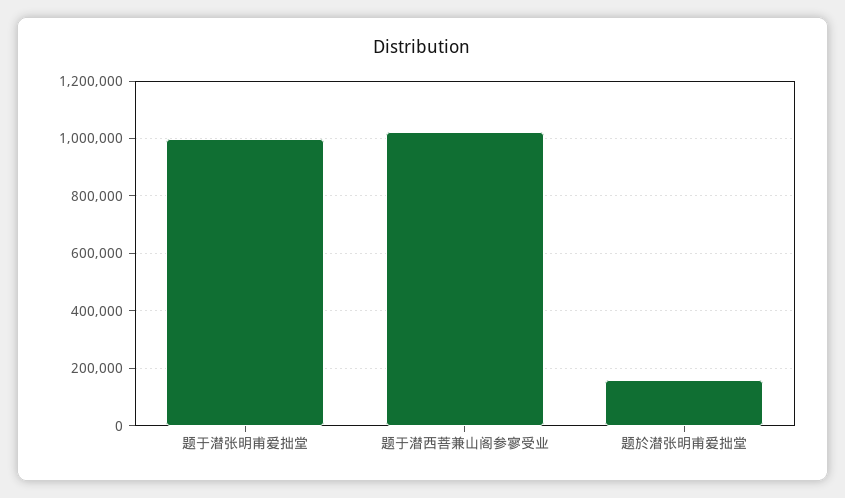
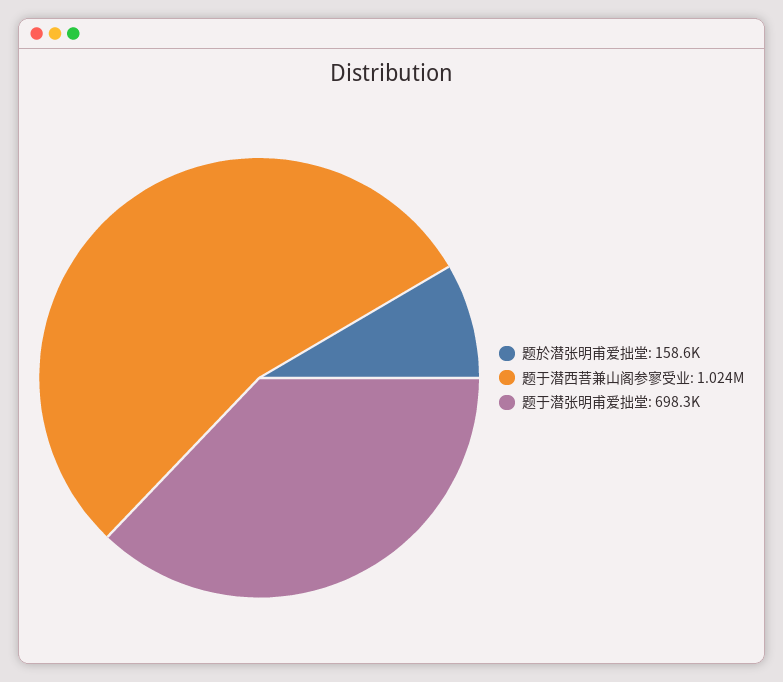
题于潜张明甫爱拙堂: 1000000 -> 698300

